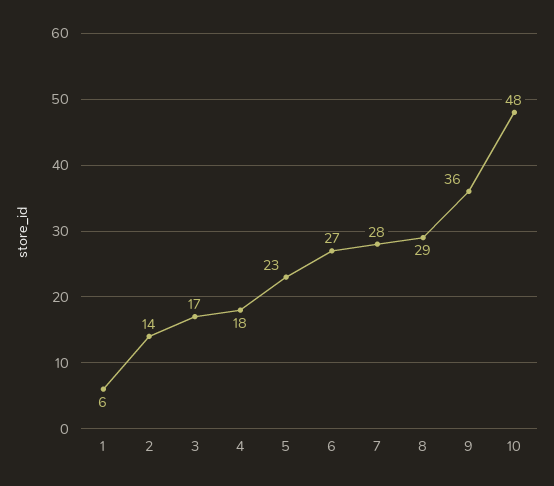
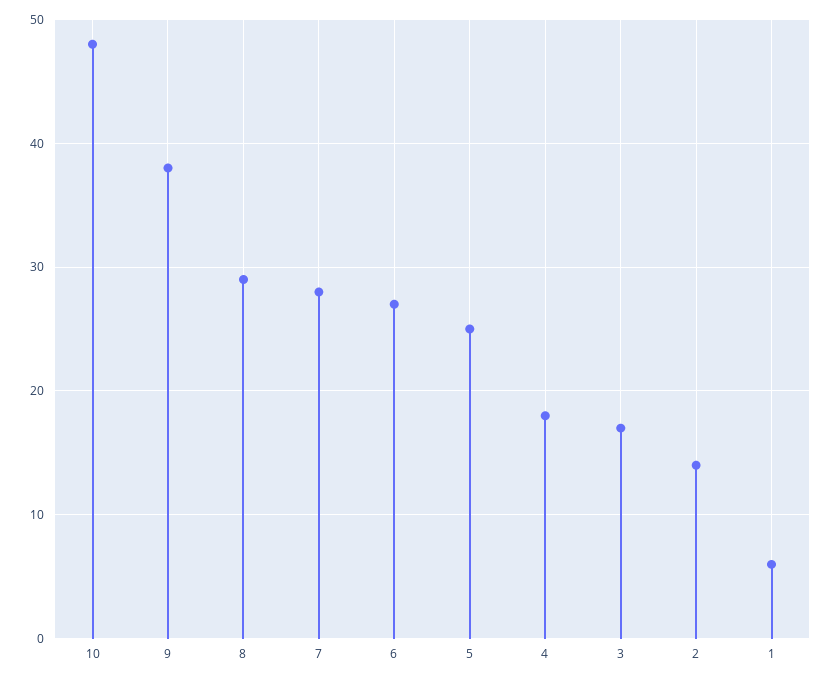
5: 23 -> 25
9: 36 -> 38

